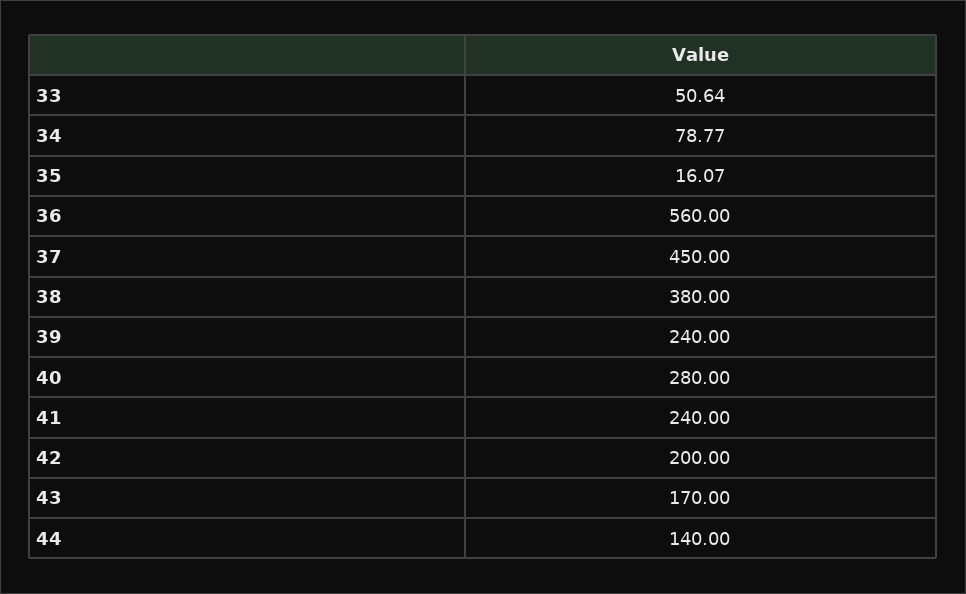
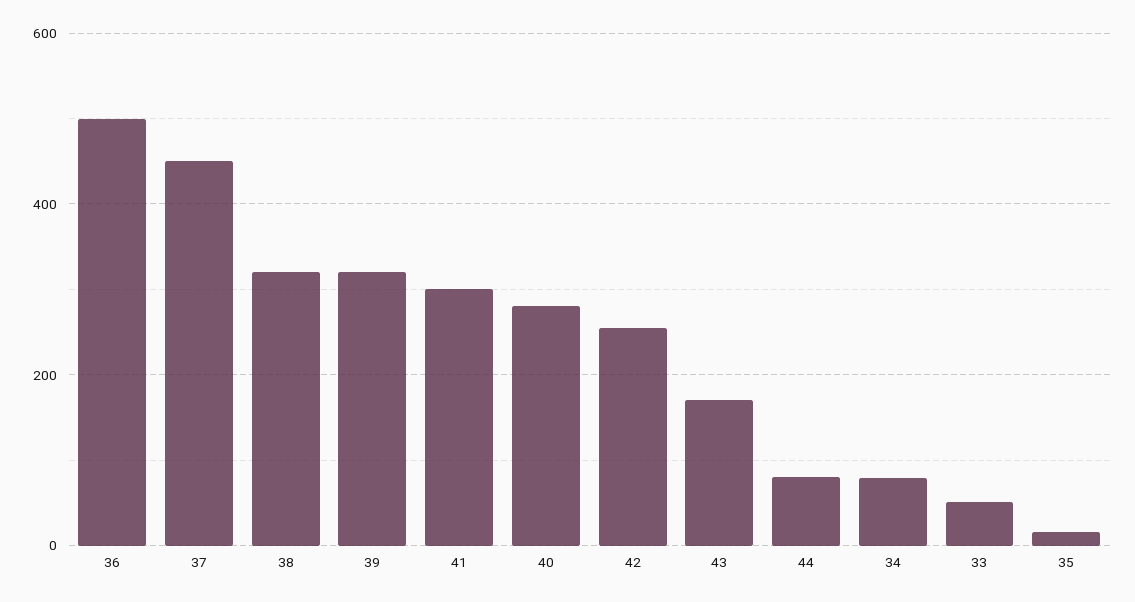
36: 560 -> 500
38: 380 -> 320
39: 240 -> 320
41: 240 -> 300
42: 200 -> 260
44: 140 -> 80

